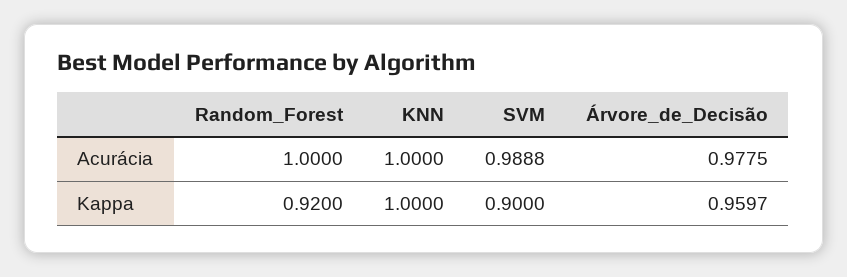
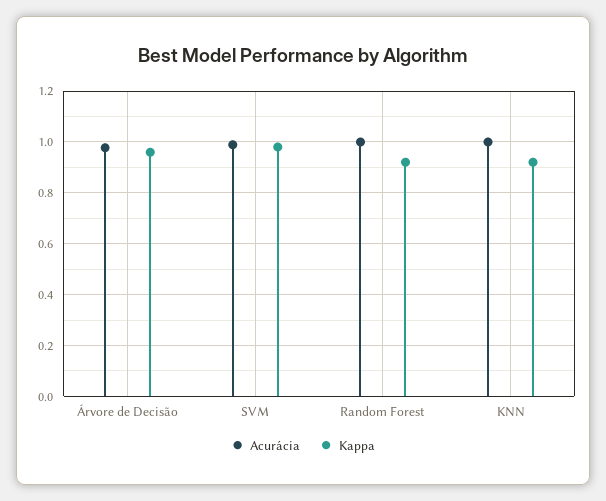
Kappa, KNN: 1 -> 0.925
Kappa, SVM: 0.9 -> 0.975

